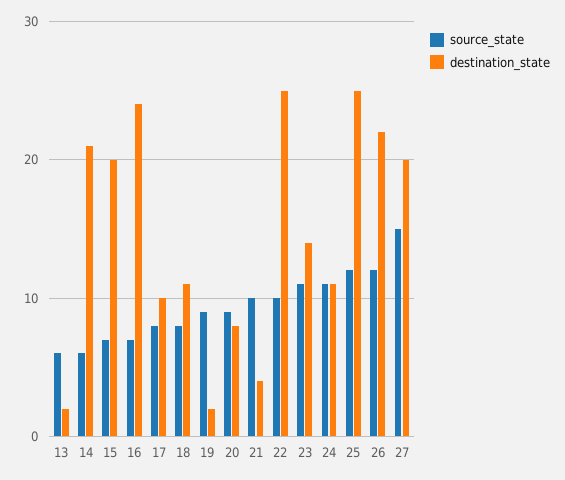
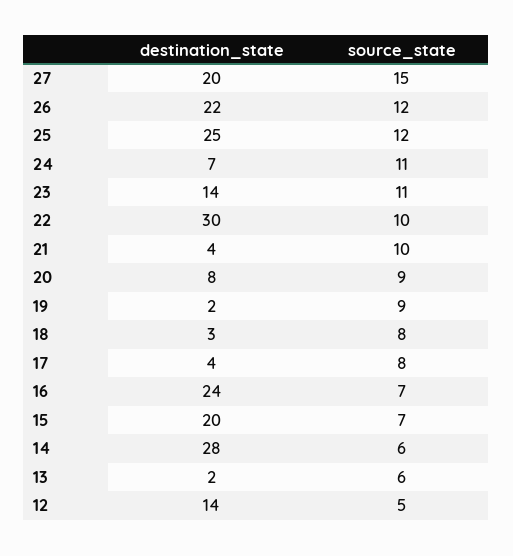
destination_state, 14: 21 -> 28
destination_state, 17: 10 -> 4
destination_state, 18: 11 -> 3
destination_state, 22: 25 -> 30
destination_state, 24: 11 -> 7
destination_state, 12: none -> 14
source_state, 12: none -> 5

